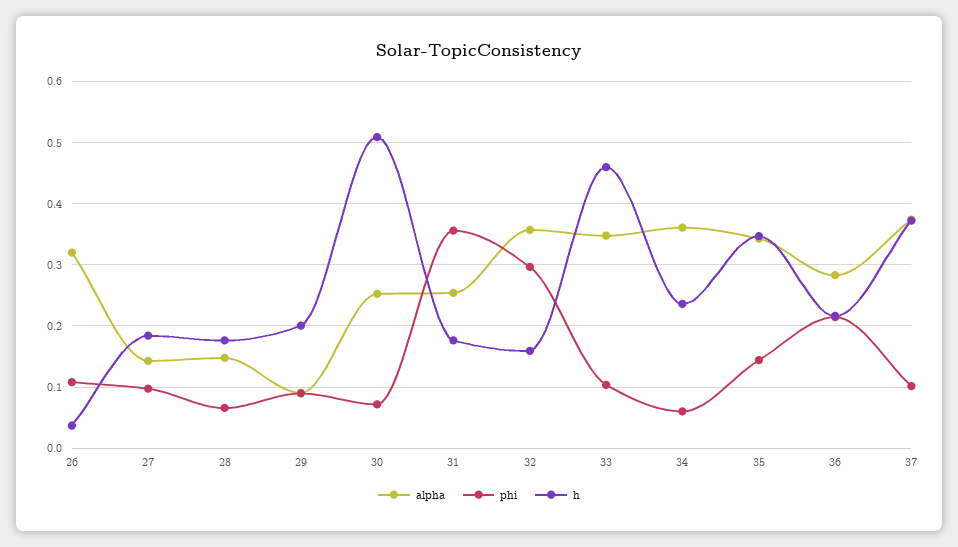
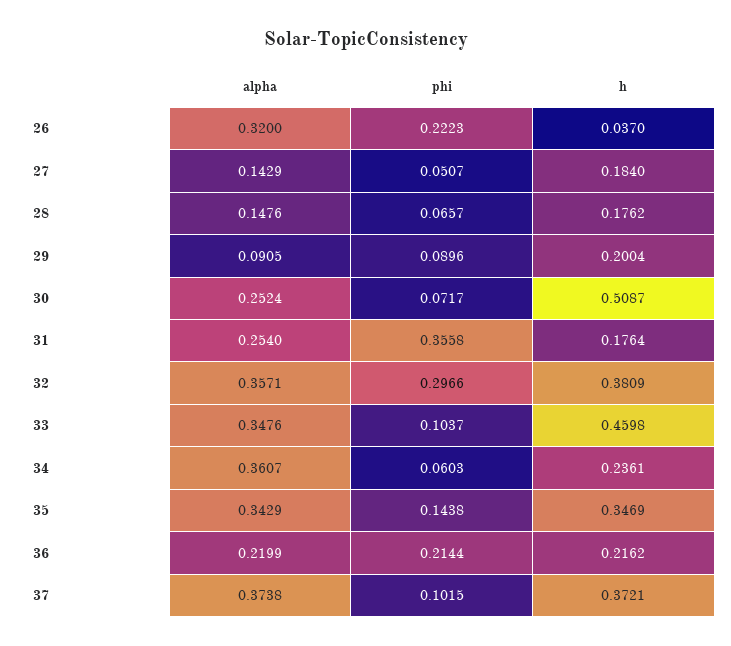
phi, 26: 0.11 -> 0.2223
phi, 27: 0.1 -> 0.0507
h, 32: 0.16 -> 0.3809
alpha, 36: 0.28 -> 0.2199

